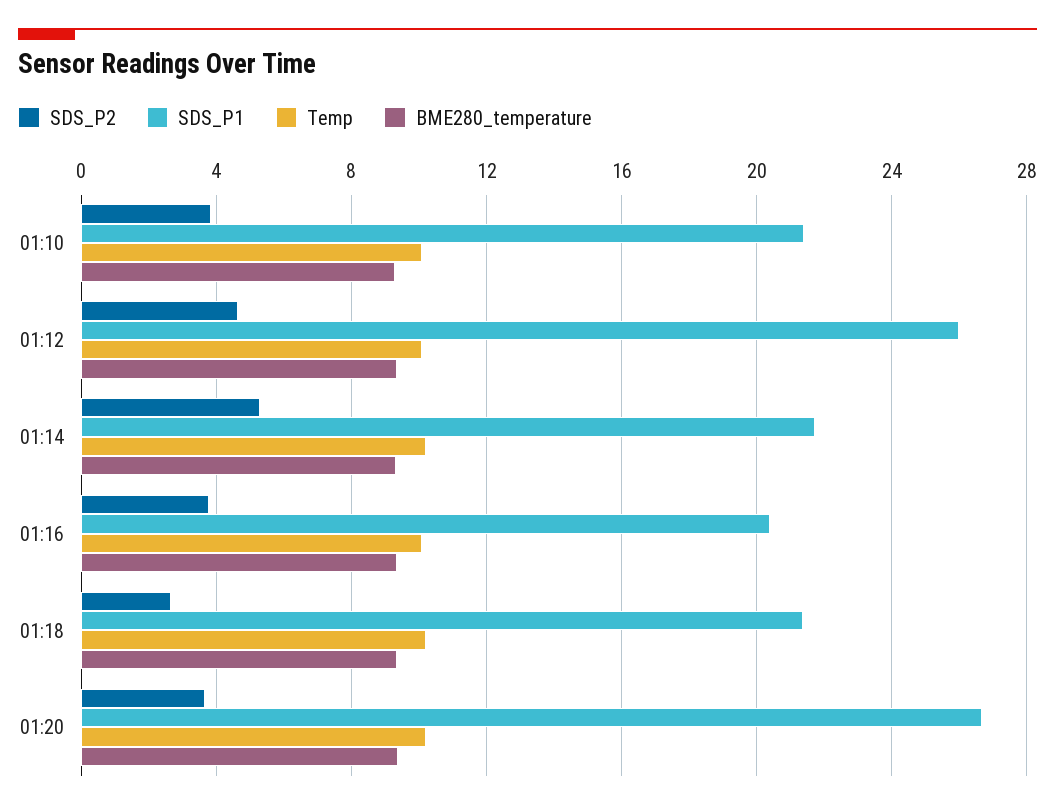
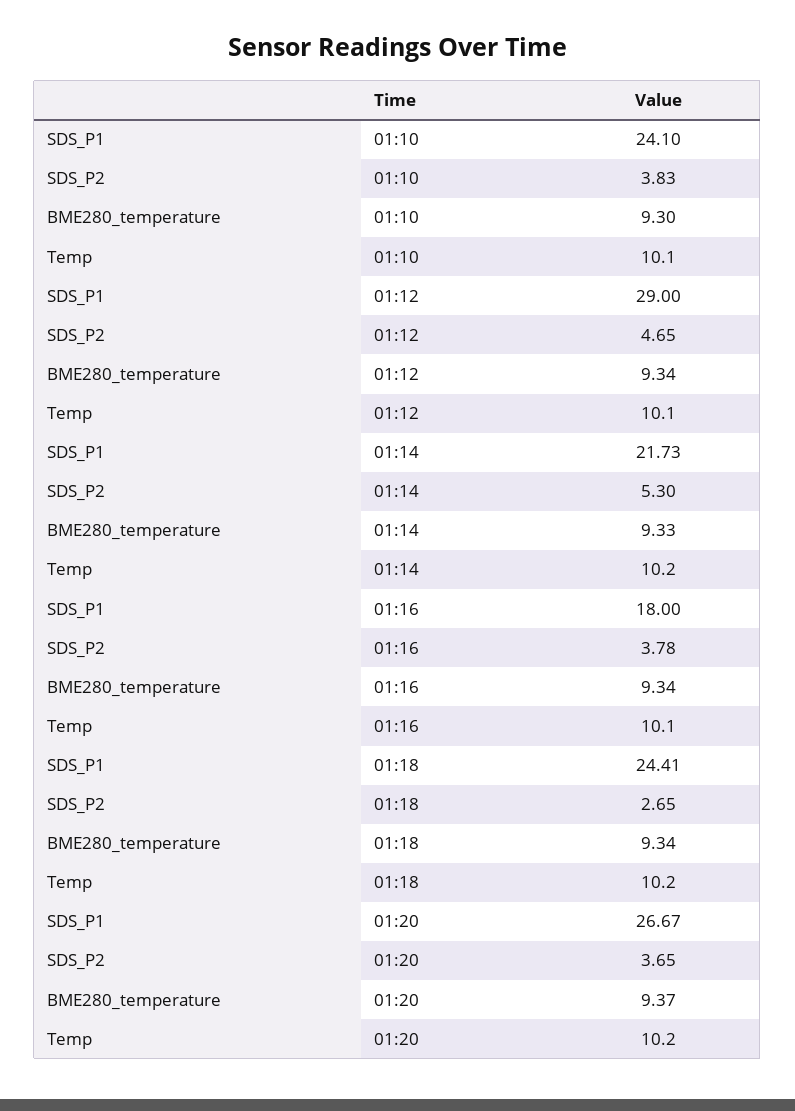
SDS_P1, 01:10: 21.5 -> 24.1
SDS_P1, 01:12: 26 -> 29
SDS_P1, 01:16: 20.5 -> 18
SDS_P1, 01:18: 21.5 -> 24.41

